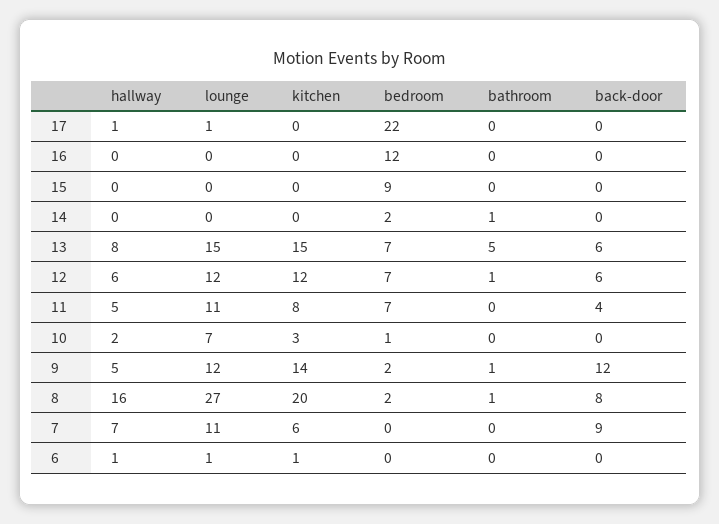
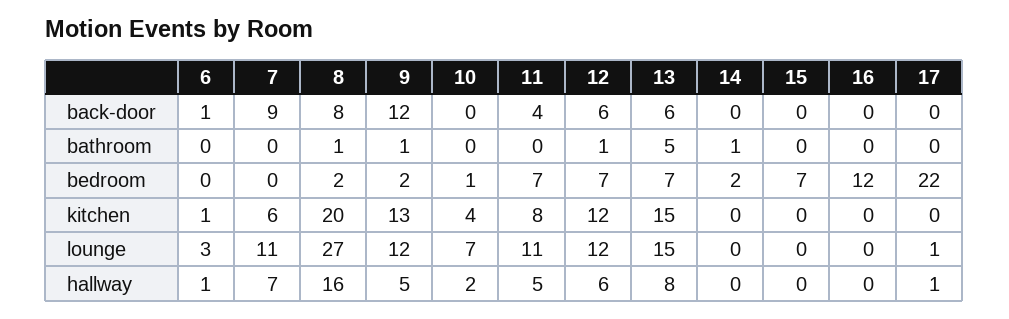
bedroom, 15: 9 -> 7
kitchen, 10: 3 -> 4
kitchen, 9: 14 -> 13
lounge, 6: 1 -> 3
back-door, 6: 0 -> 1

